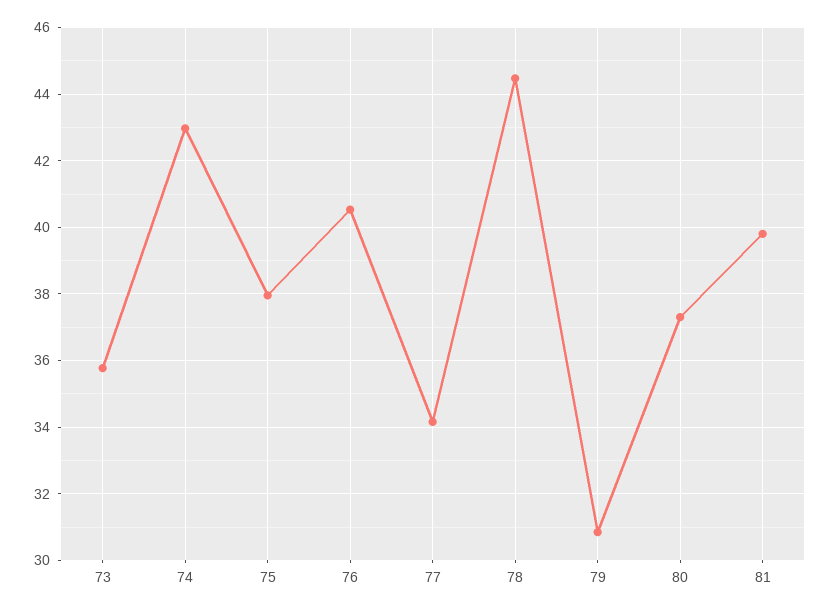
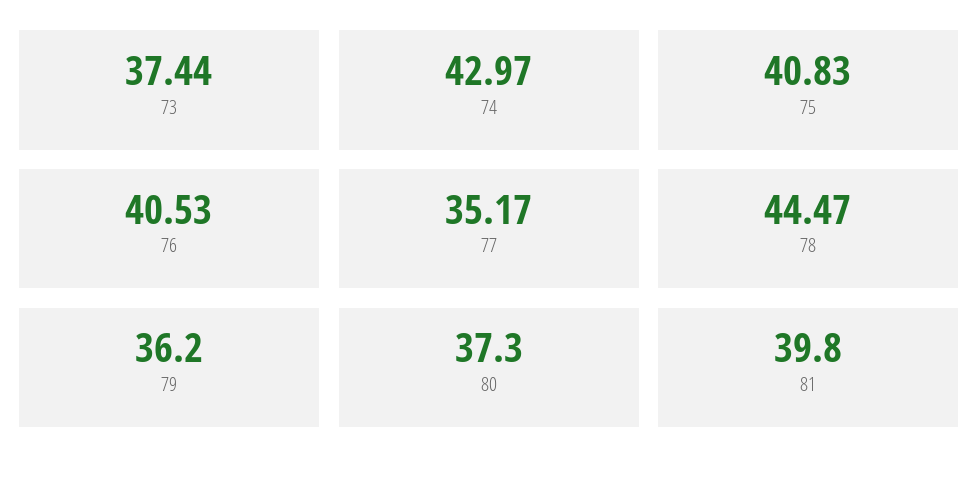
73: 35.8 -> 37.44
75: 38 -> 40.83
77: 34.2 -> 35.17
79: 30.8 -> 36.2

